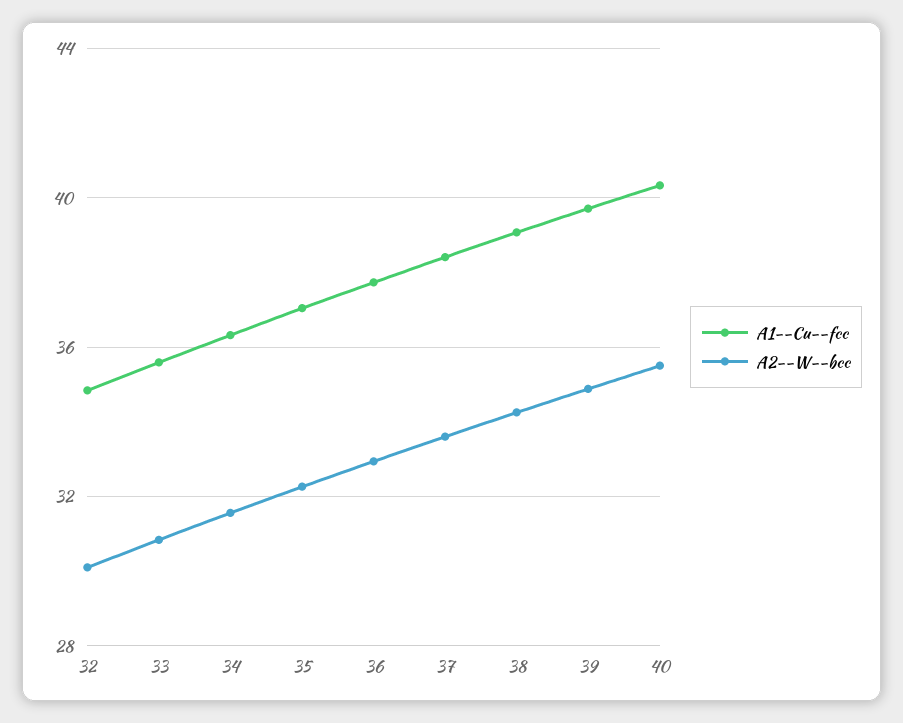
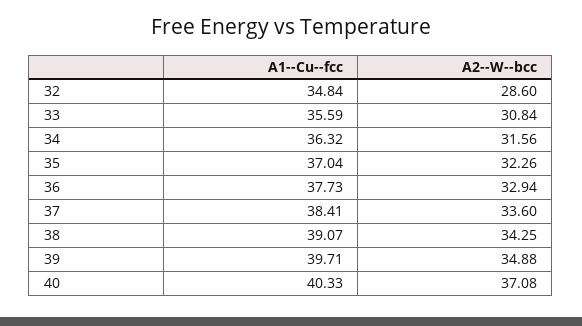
A2--W--bcc, 32: 30 -> 28.6
A2--W--bcc, 40: 35.5 -> 37.08

